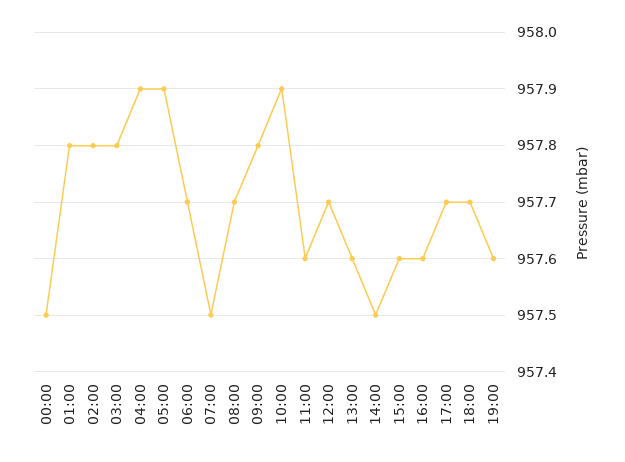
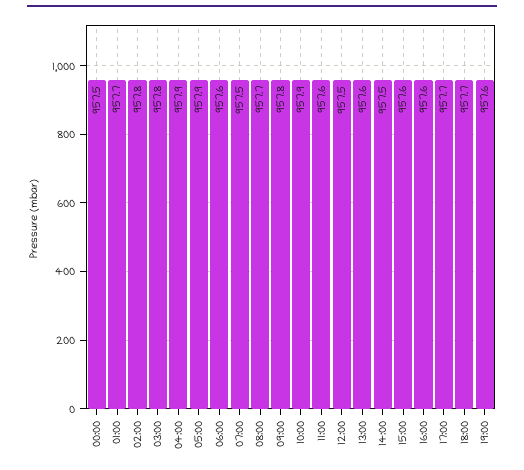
01:00: 957.8 -> 957.7
06:00: 957.7 -> 957.6
12:00: 957.7 -> 957.5

